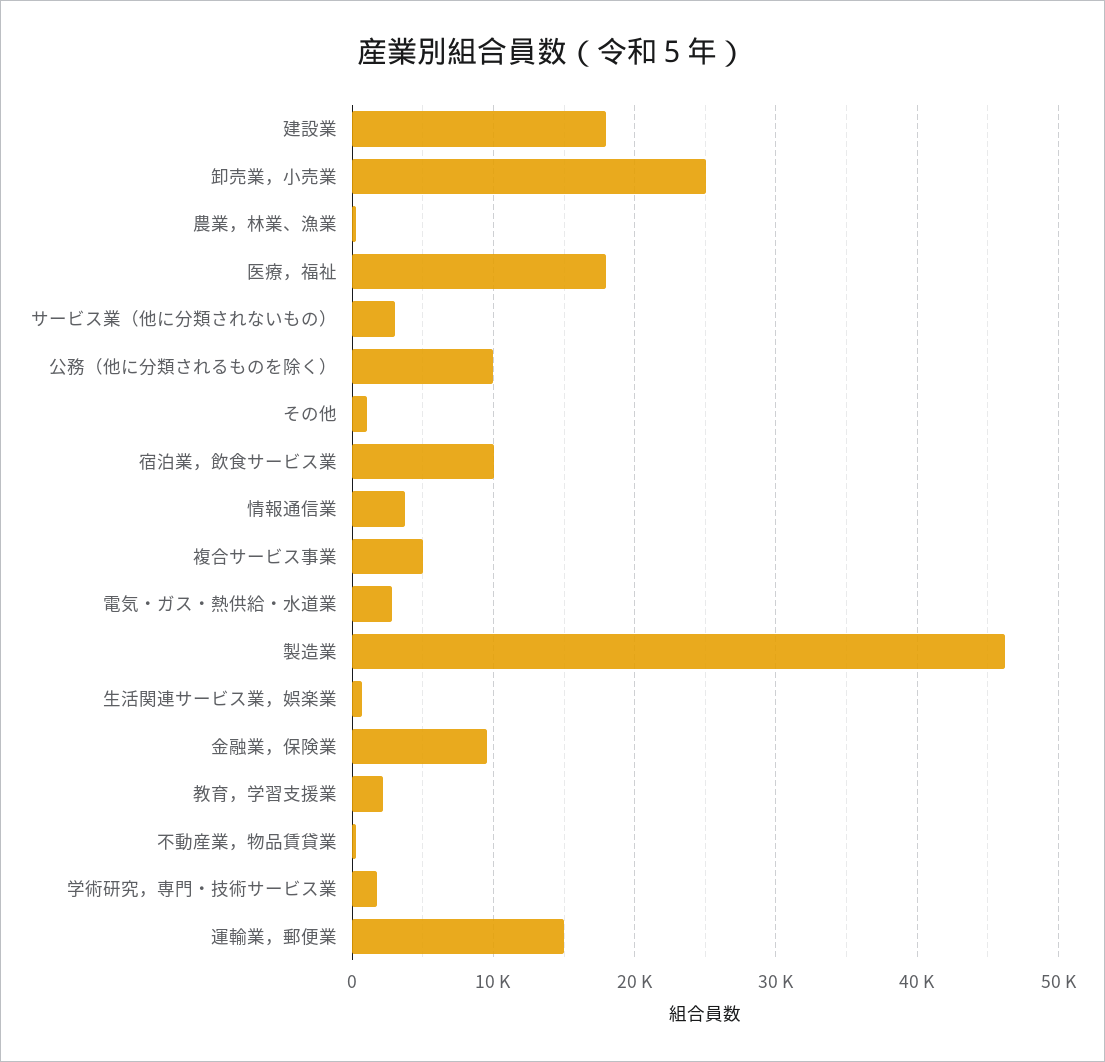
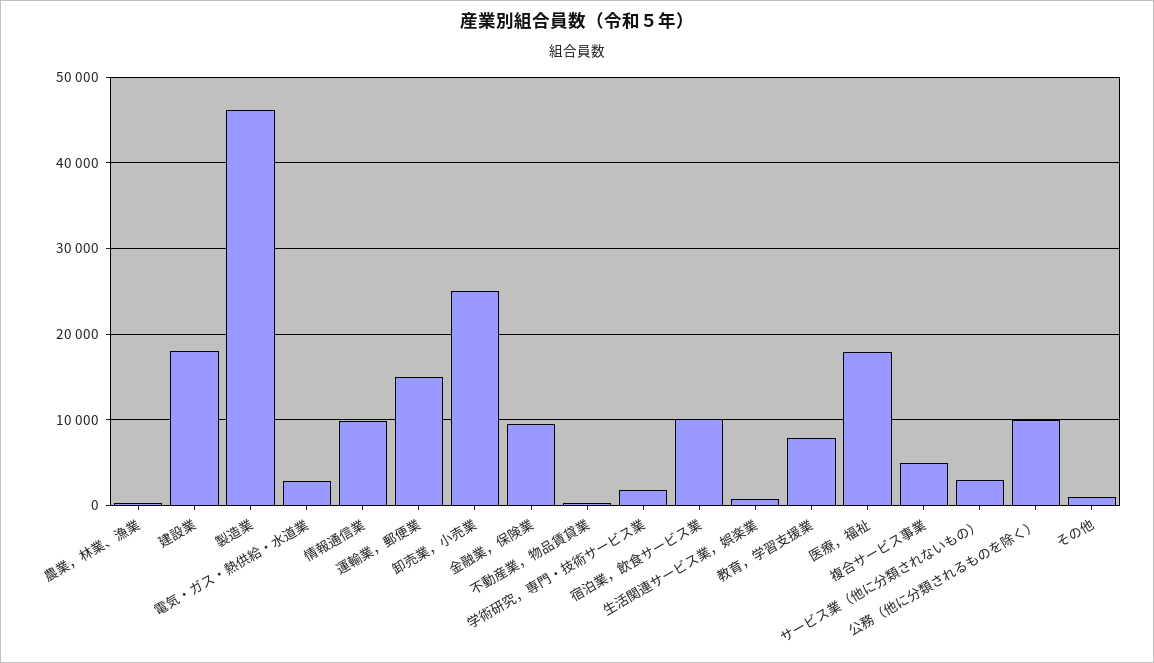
情報通信業: 4000 -> 10000
教育，学習支援業: 2000 -> 8000

